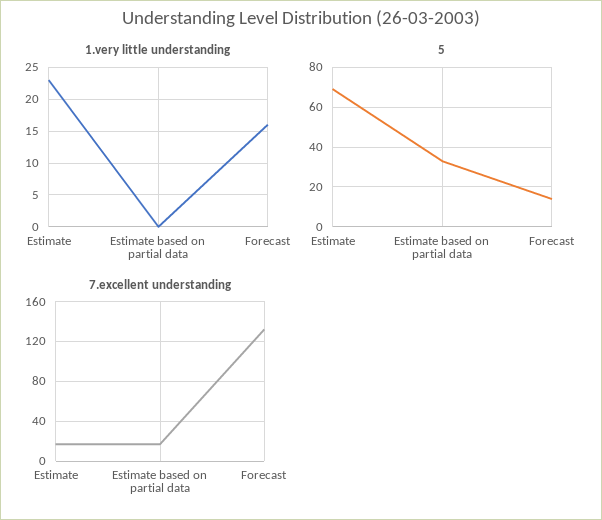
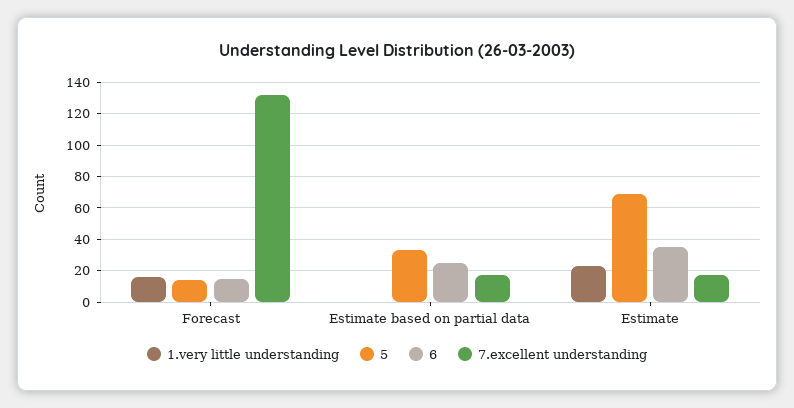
6, Forecast: none -> 15
6, Estimate based on partial data: none -> 25
6, Estimate: none -> 35

